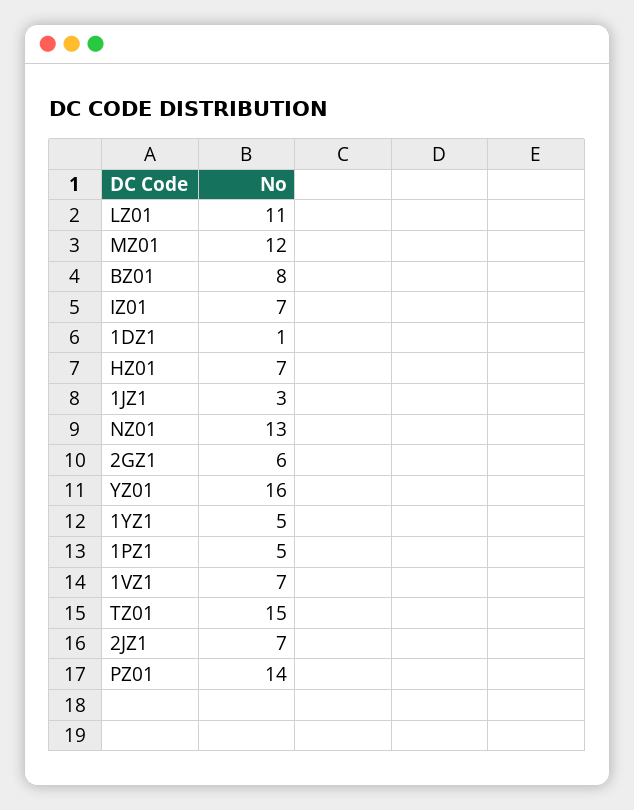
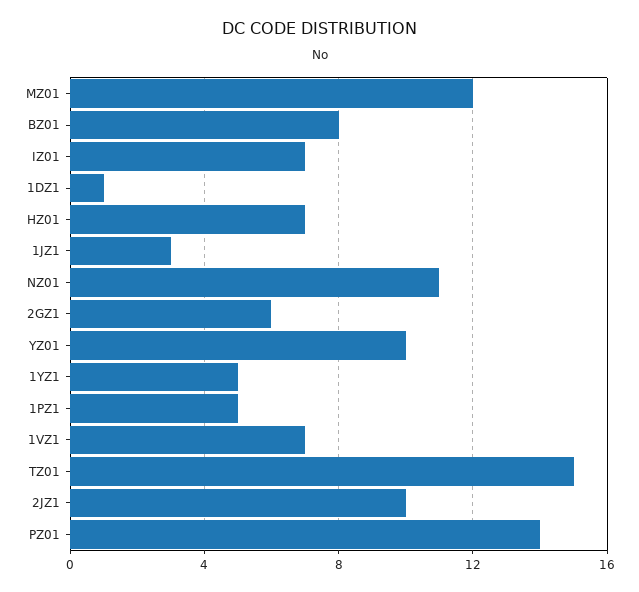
LZ01: 11 -> none
NZ01: 13 -> 11
YZ01: 16 -> 10
2JZ1: 7 -> 10

